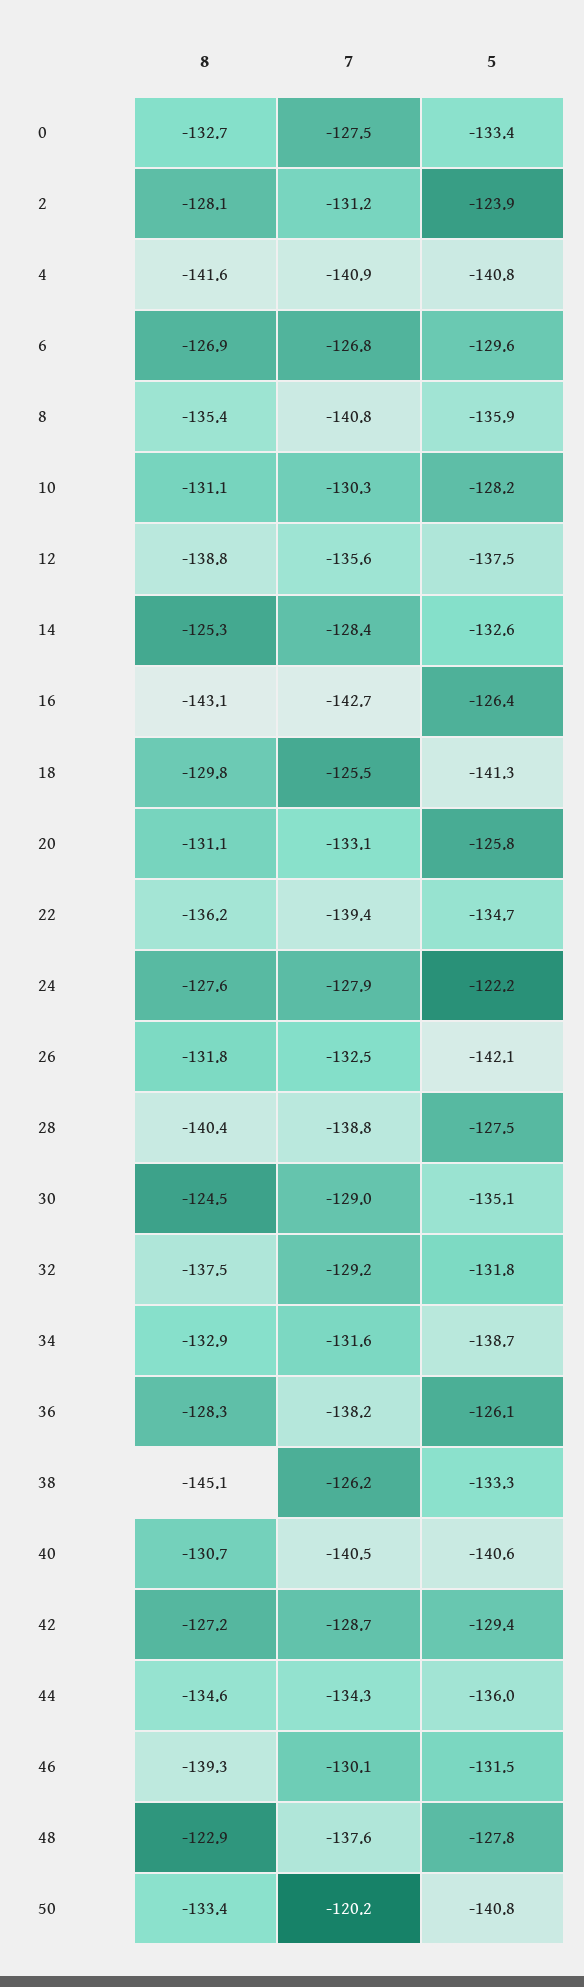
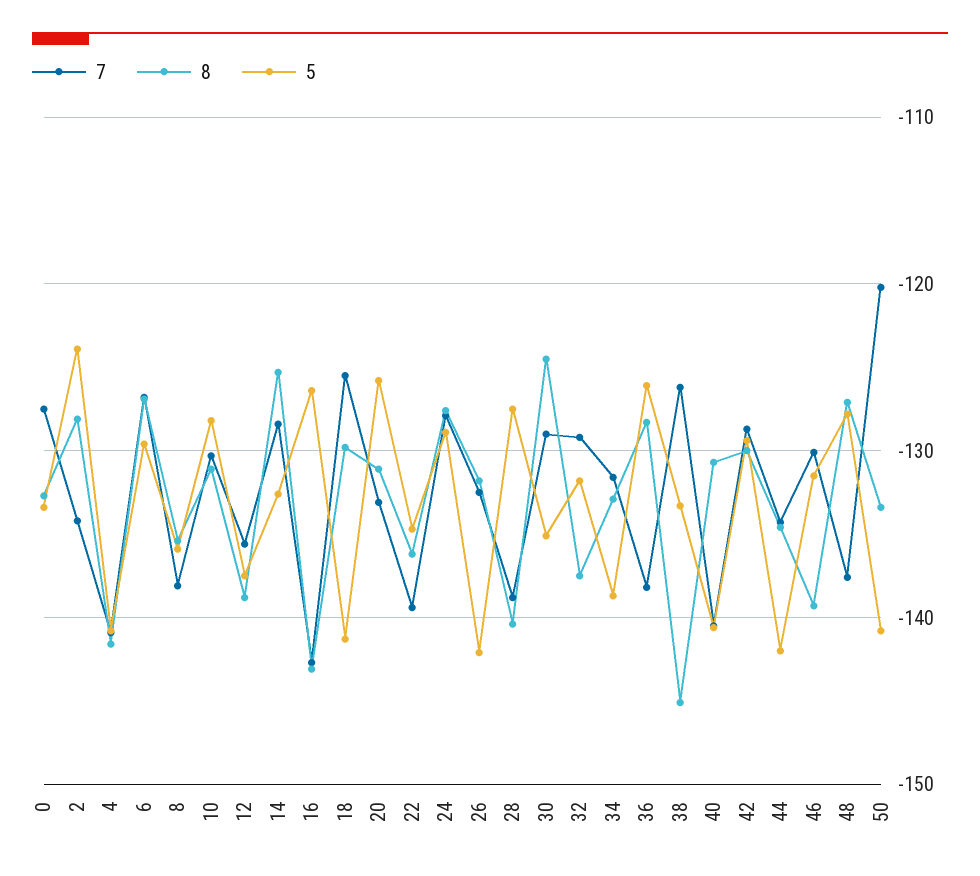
7, 2: -131.2 -> -134
7, 8: -140.8 -> -138
5, 24: -122.2 -> -129
8, 42: -127.2 -> -130
5, 44: -136 -> -142
8, 48: -122.9 -> -127

